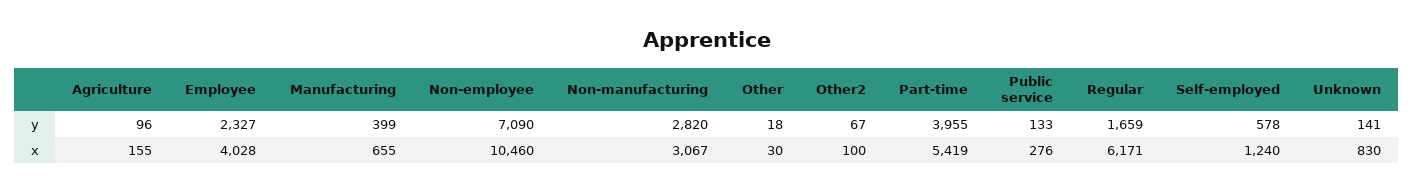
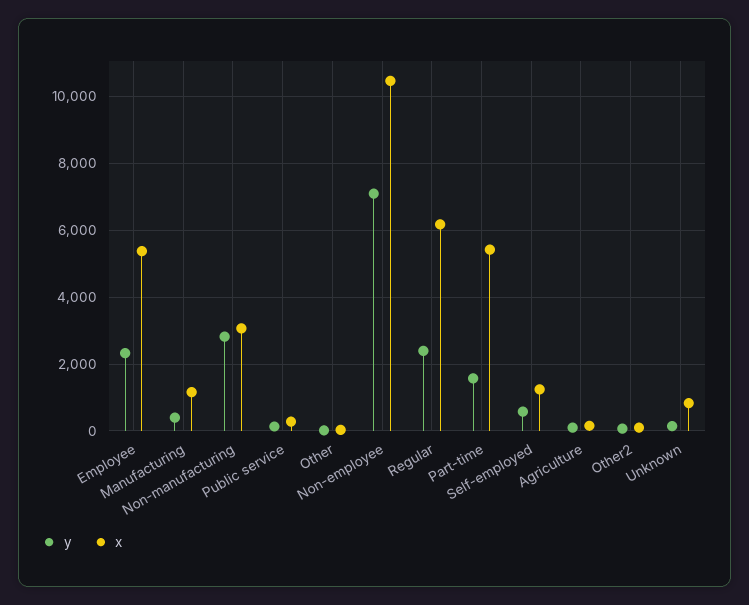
y, Part-time: 3955 -> 1600
y, Regular: 1659 -> 2400
x, Employee: 4028 -> 5400
x, Manufacturing: 655 -> 1200

